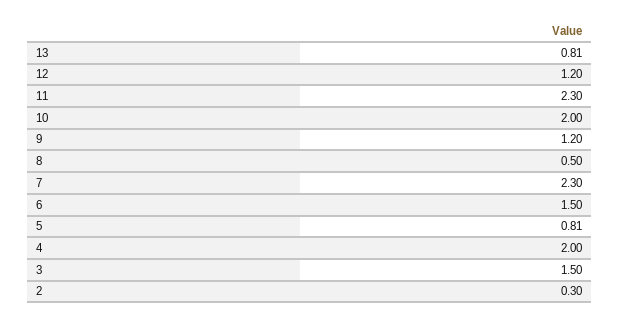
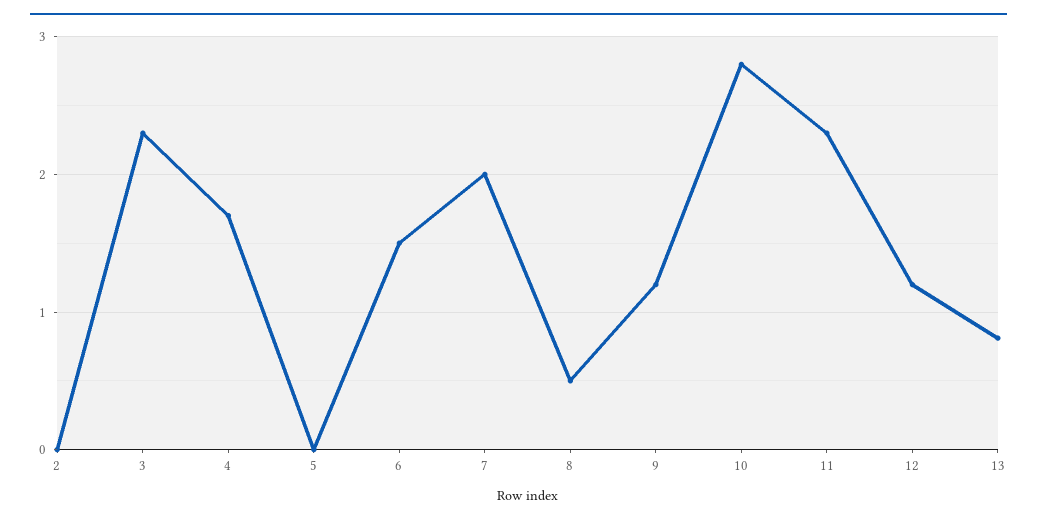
10: 2 -> 2.8
7: 2.3 -> 2
5: 0.81 -> 0
4: 2 -> 1.7
3: 1.5 -> 2.3
2: 0.3 -> 0

